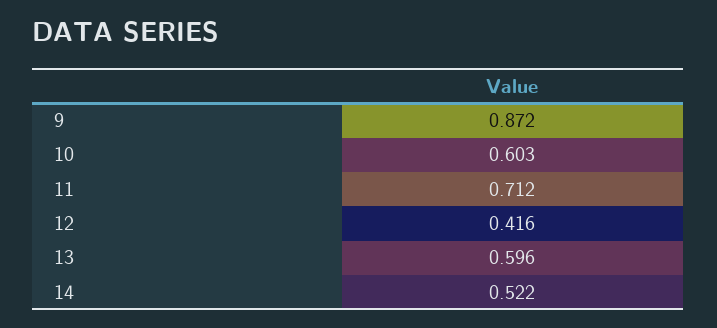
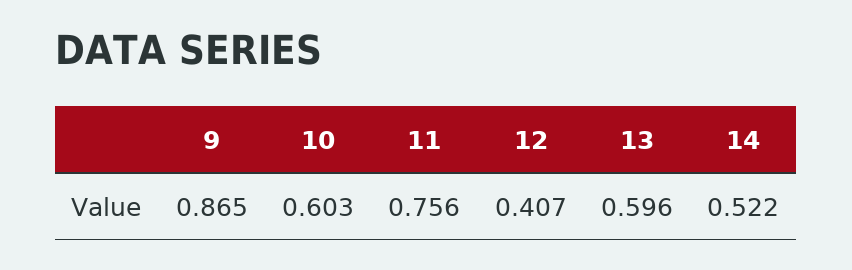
9: 0.872 -> 0.865
11: 0.712 -> 0.756
12: 0.416 -> 0.407

